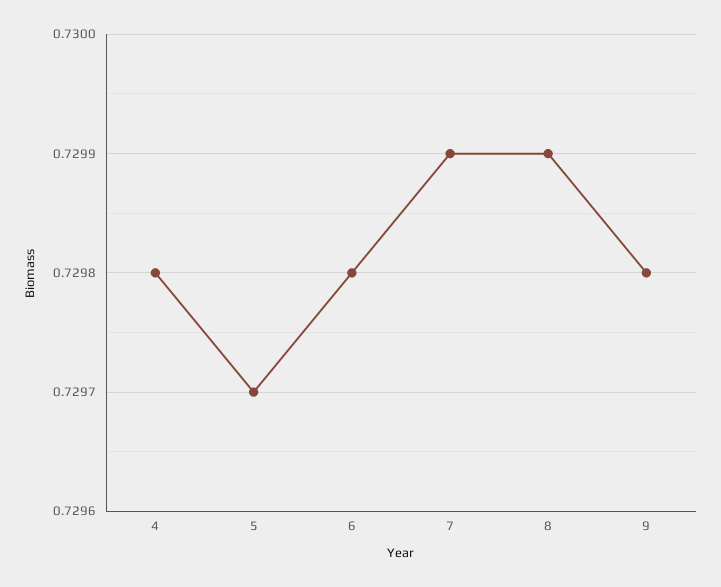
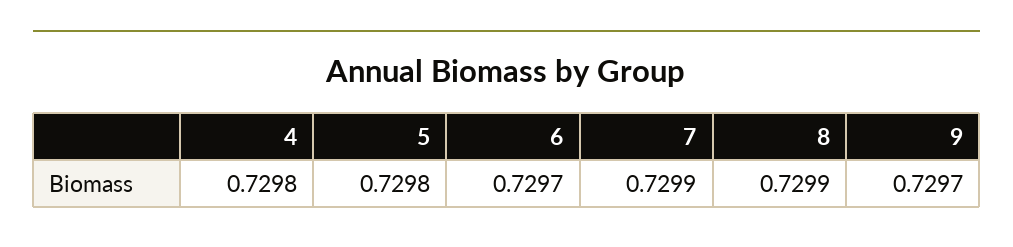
5: 0.7297 -> 0.7298
6: 0.7298 -> 0.7297
9: 0.7298 -> 0.7297

